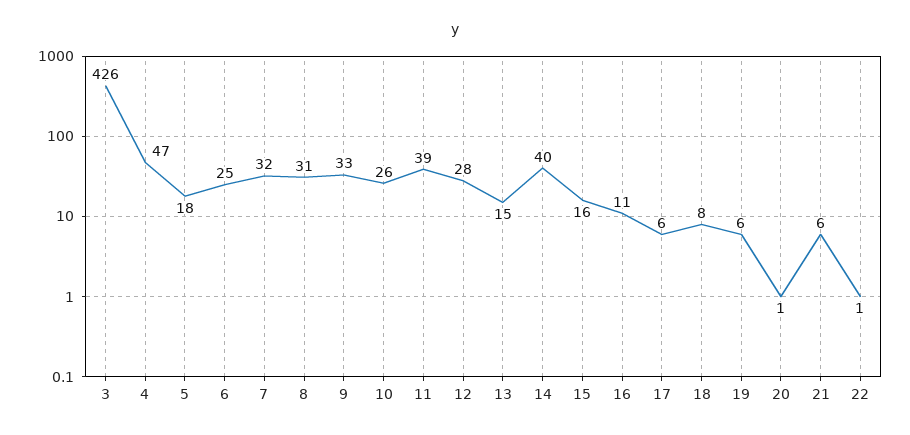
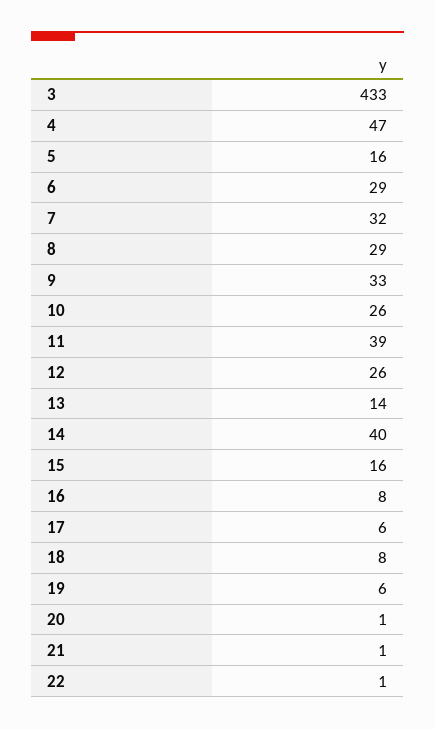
3: 426 -> 433
5: 18 -> 16
6: 25 -> 29
8: 31 -> 29
12: 28 -> 26
13: 15 -> 14
16: 11 -> 8
21: 6 -> 1

